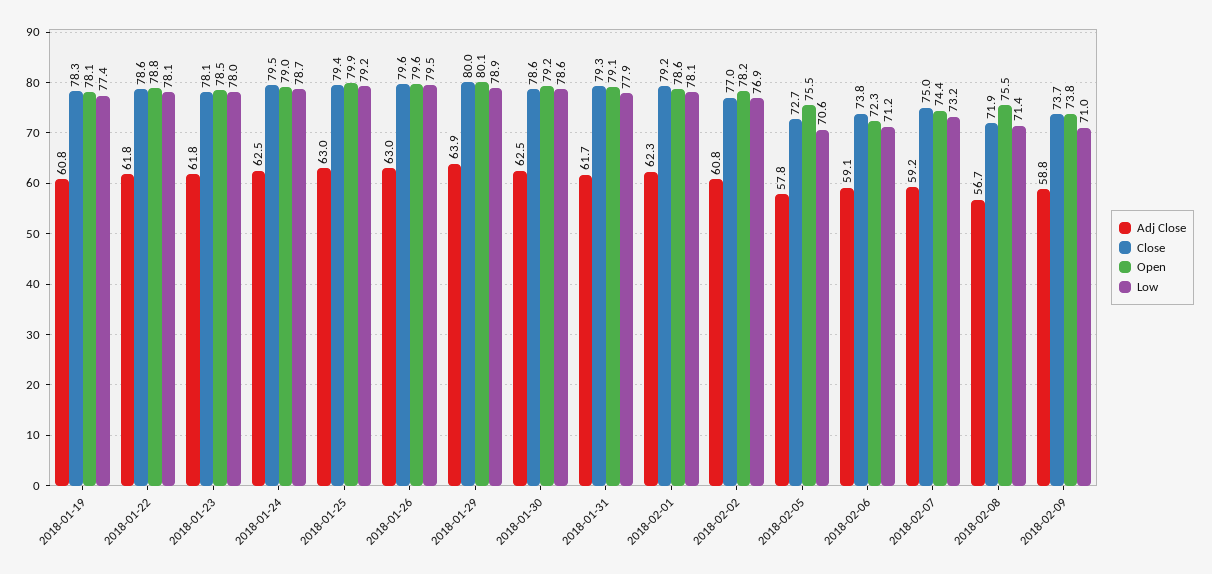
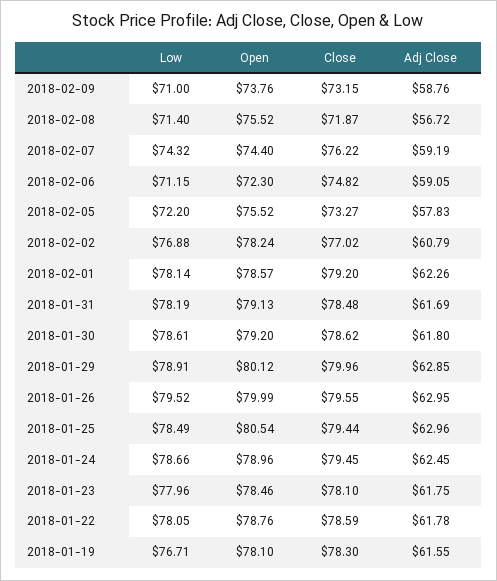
Adj Close, 2018-01-19: 60.8 -> 61.55
Low, 2018-01-19: 77.4 -> 76.71
Open, 2018-01-25: 79.9 -> 80.54
Low, 2018-01-25: 79.2 -> 78.49
Open, 2018-01-26: 79.6 -> 79.99
Adj Close, 2018-01-29: 63.9 -> 62.85
Adj Close, 2018-01-30: 62.5 -> 61.8
Close, 2018-01-31: 79.3 -> 78.48
Low, 2018-01-31: 77.9 -> 78.19
Close, 2018-02-05: 72.7 -> 73.27
Low, 2018-02-05: 70.6 -> 72.2
Close, 2018-02-06: 73.8 -> 74.82
Close, 2018-02-07: 75 -> 76.22
Low, 2018-02-07: 73.2 -> 74.32
Close, 2018-02-09: 73.7 -> 73.15

